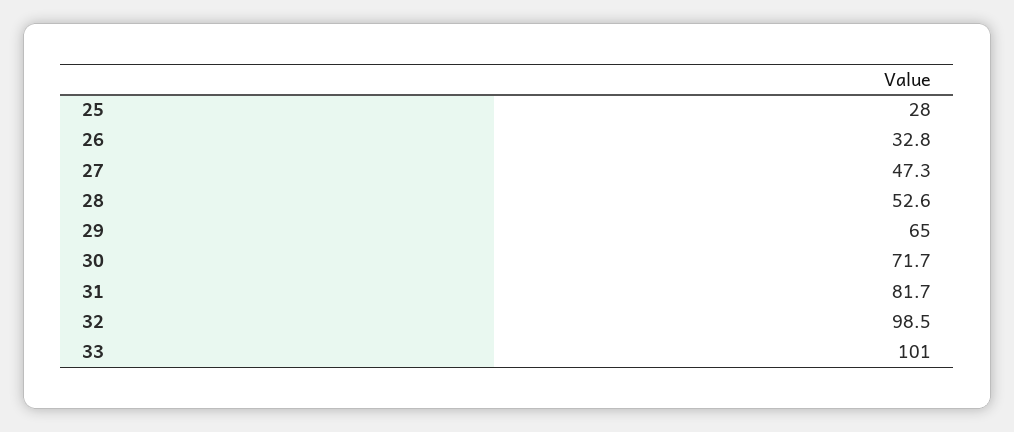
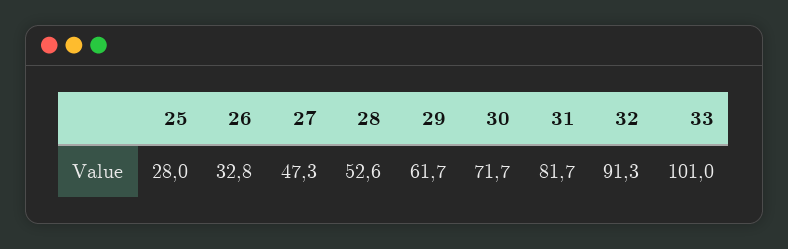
29: 65 -> 61.7
32: 98.5 -> 91.3

